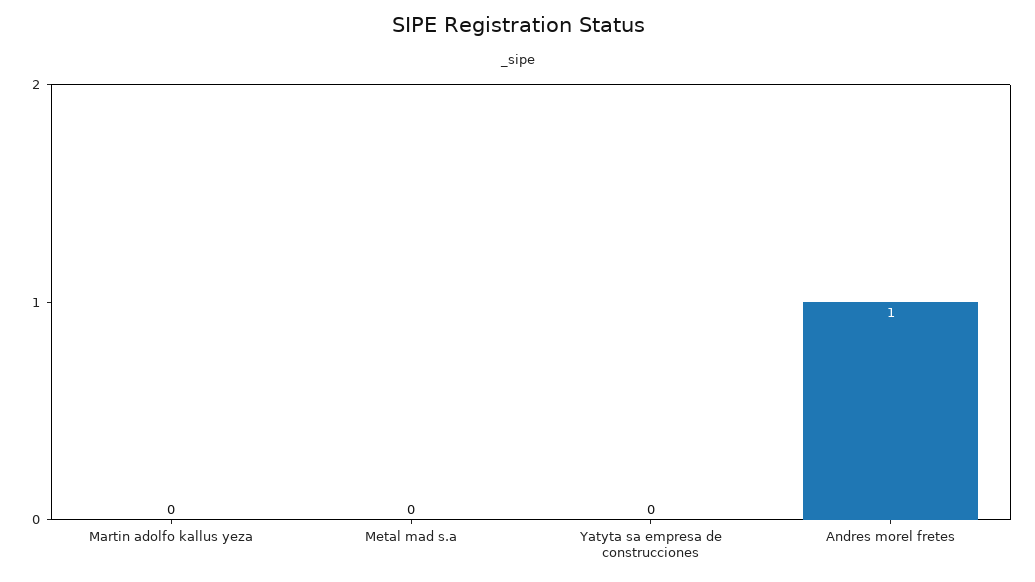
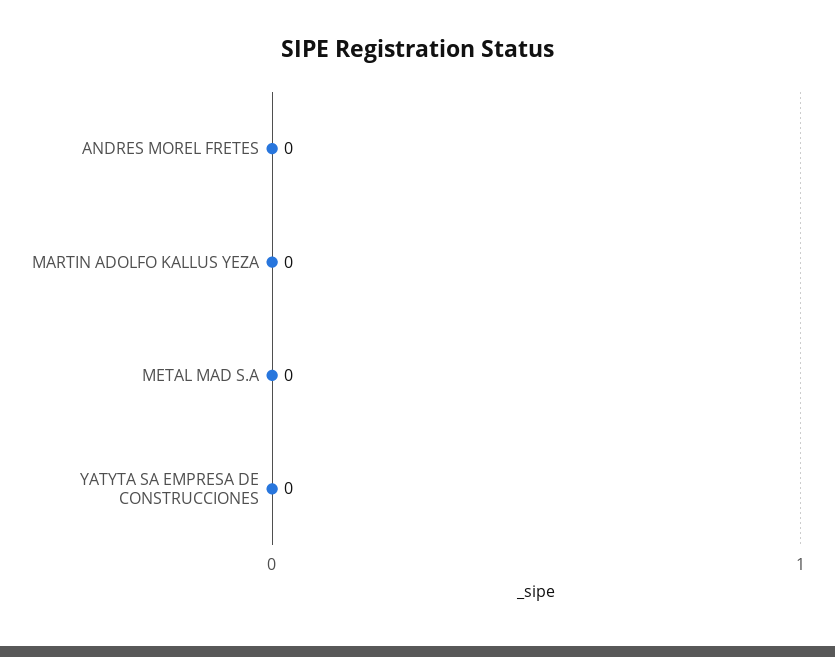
Andres morel fretes: 1 -> 0

